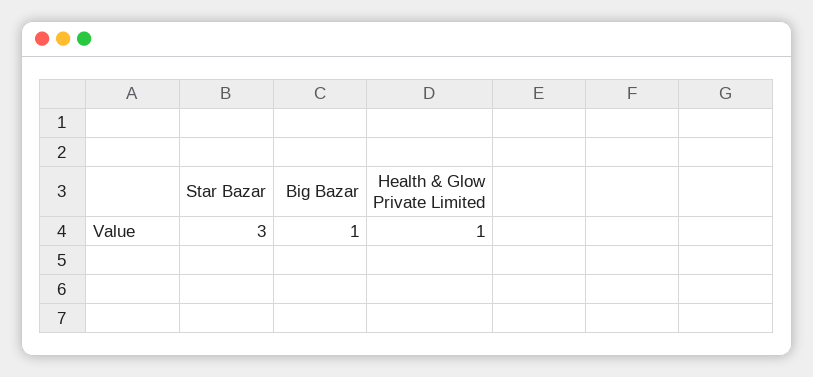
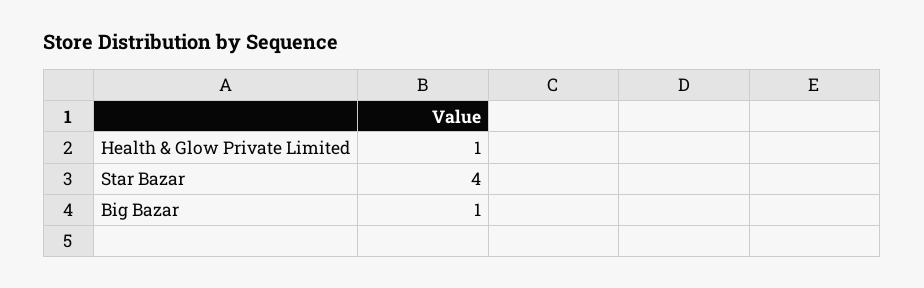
Star Bazar: 3 -> 4

